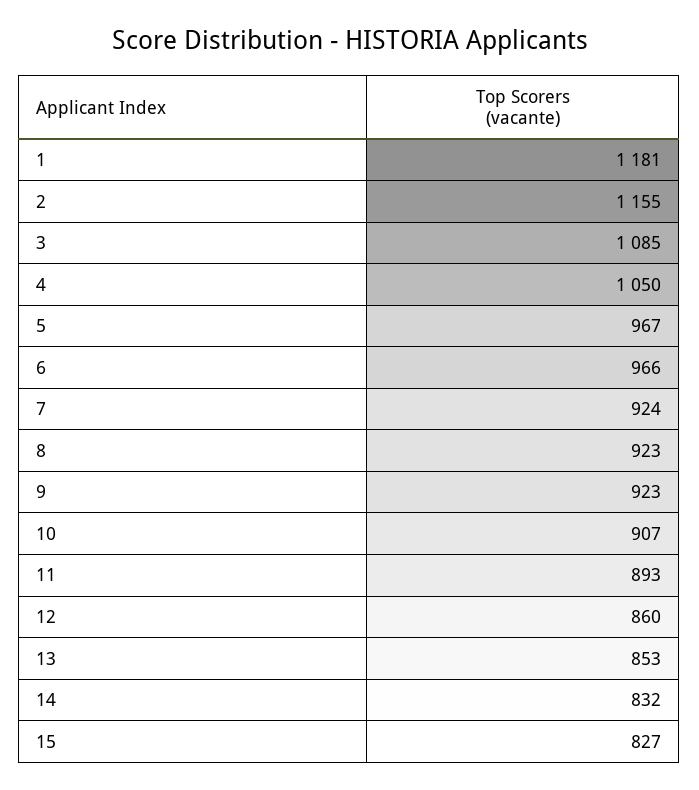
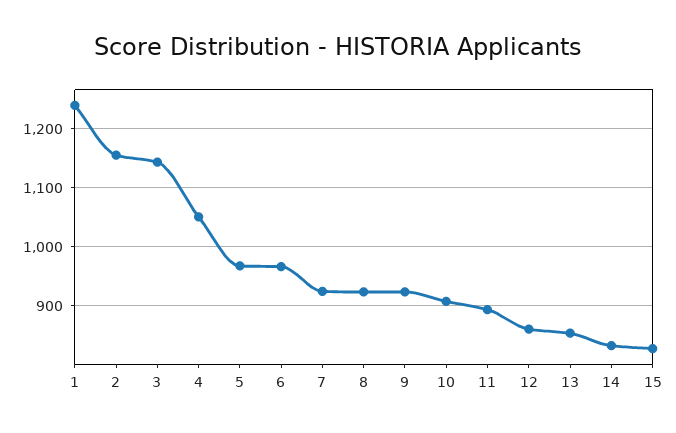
1: 1181 -> 1240
3: 1085 -> 1140

